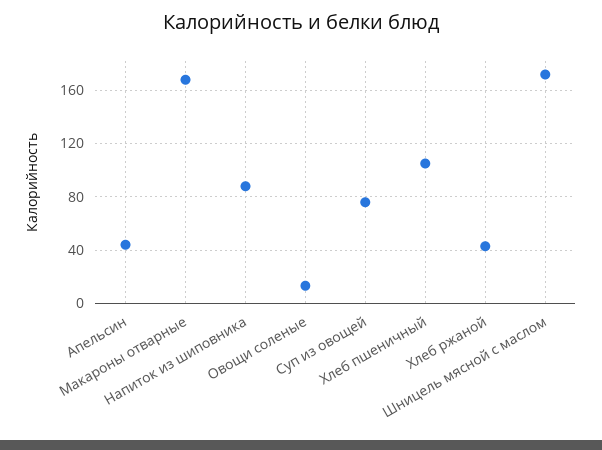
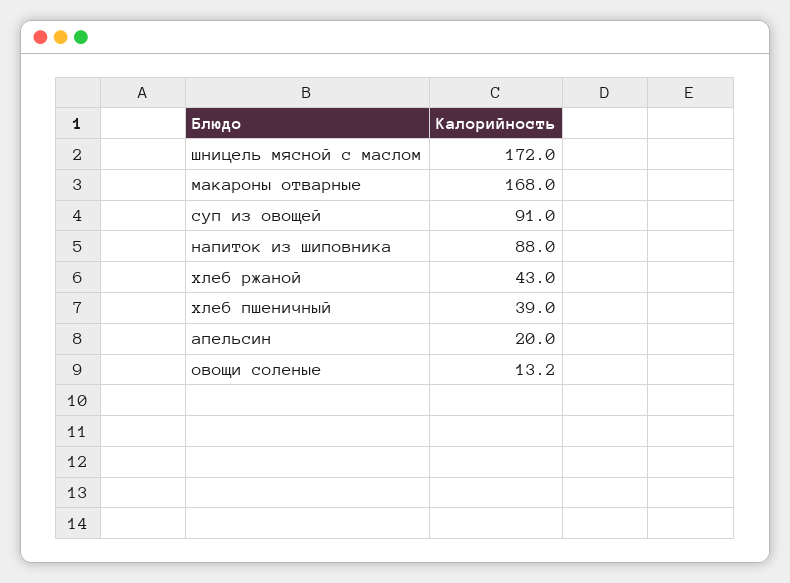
Апельсин: 45 -> 20
Суп из овощей: 75 -> 91
Хлеб пшеничный: 105 -> 39

